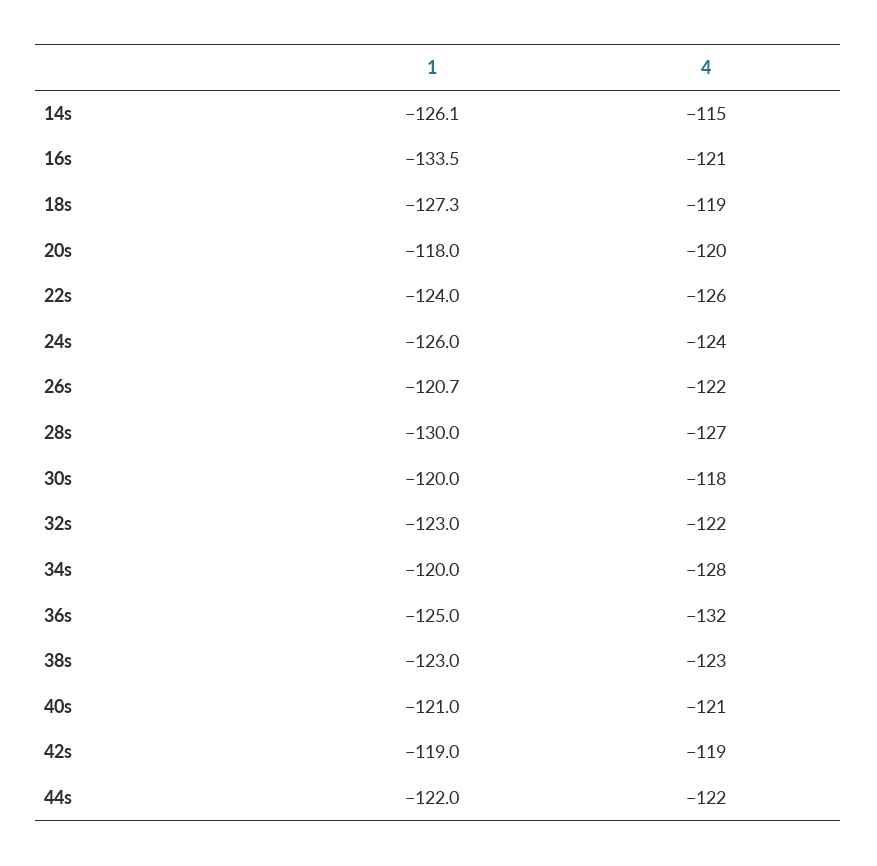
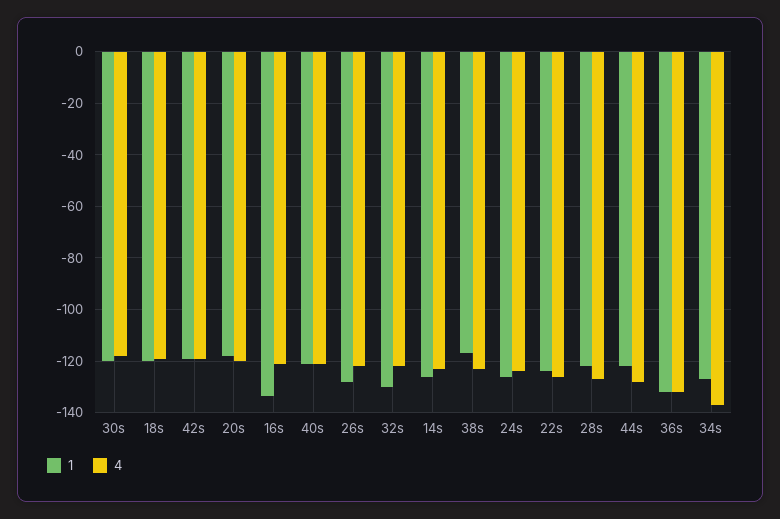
4, 14s: -115 -> -122.5
1, 18s: -127.3 -> -120
1, 26s: -120.7 -> -127.5
1, 28s: -130 -> -122.5
1, 32s: -123 -> -130
1, 34s: -120 -> -127.5
4, 34s: -128 -> -137.5
1, 36s: -125 -> -132.5
1, 38s: -123 -> -117.5
4, 44s: -122 -> -127.5

